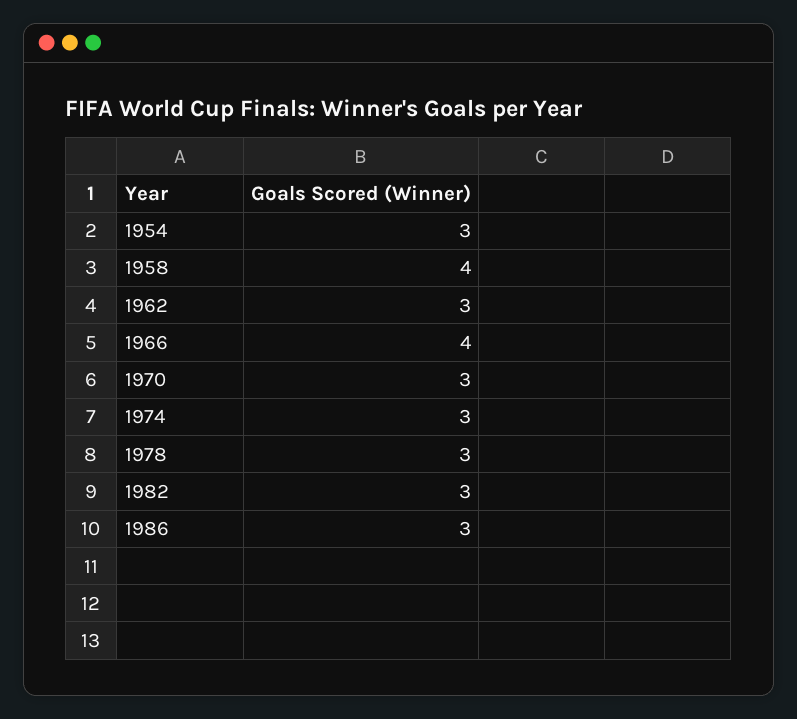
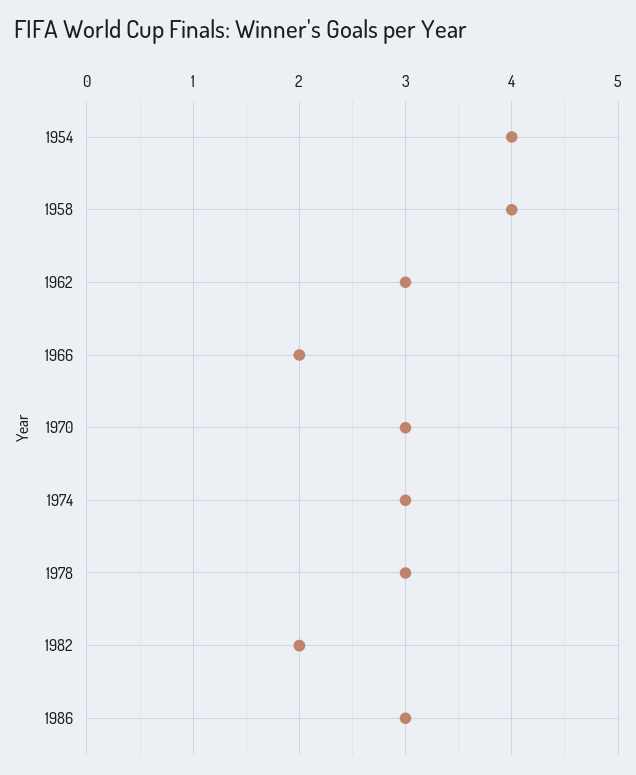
1954: 3 -> 4
1966: 4 -> 2
1982: 3 -> 2

